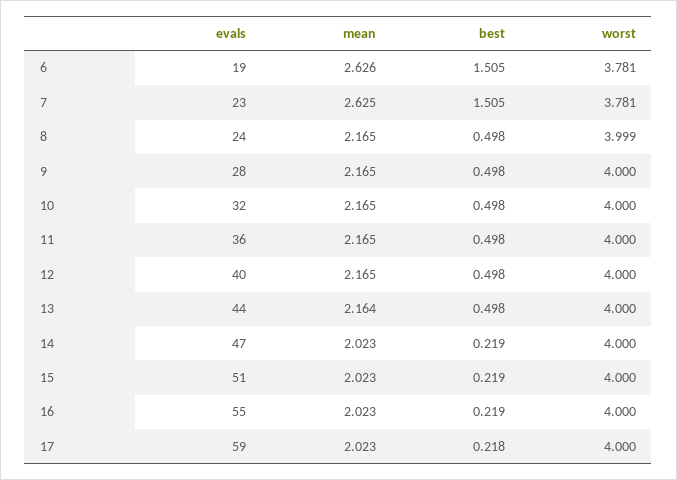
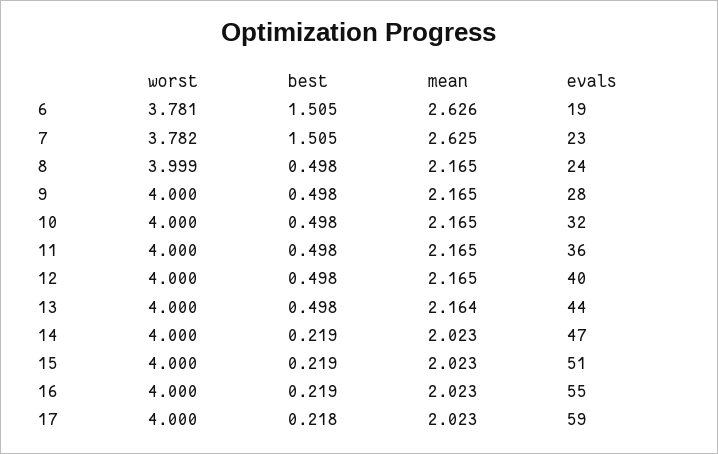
worst, 7: 3.781 -> 3.782

